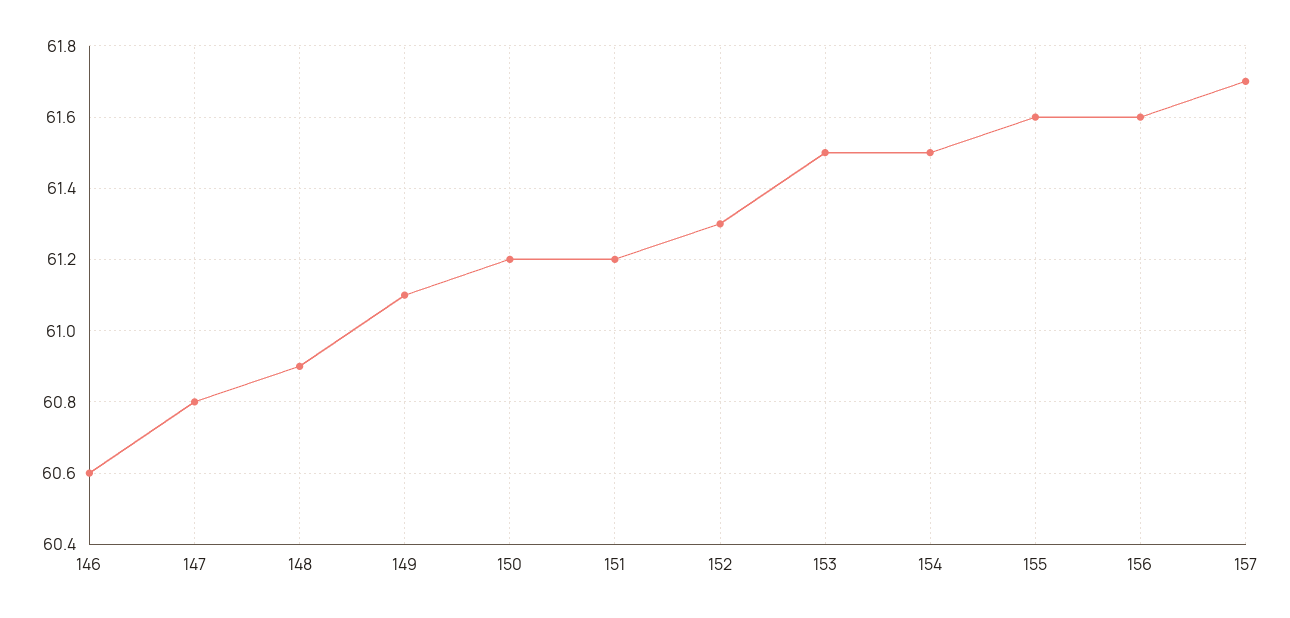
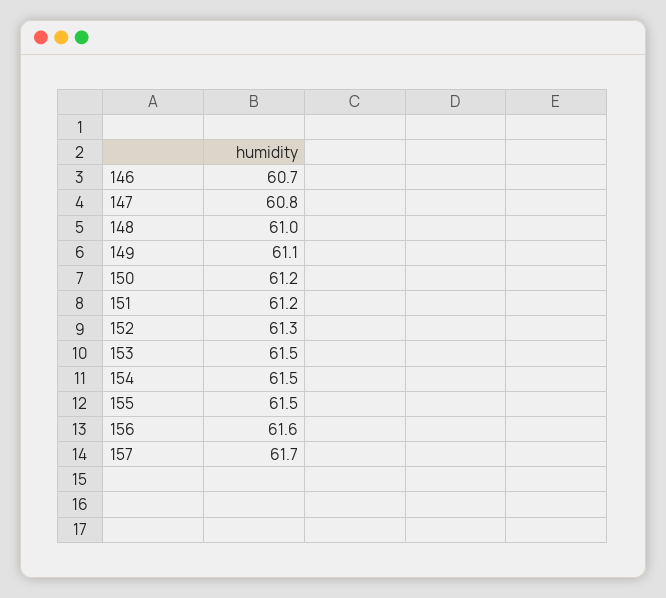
146: 60.6 -> 60.7
148: 60.9 -> 61
155: 61.6 -> 61.5

